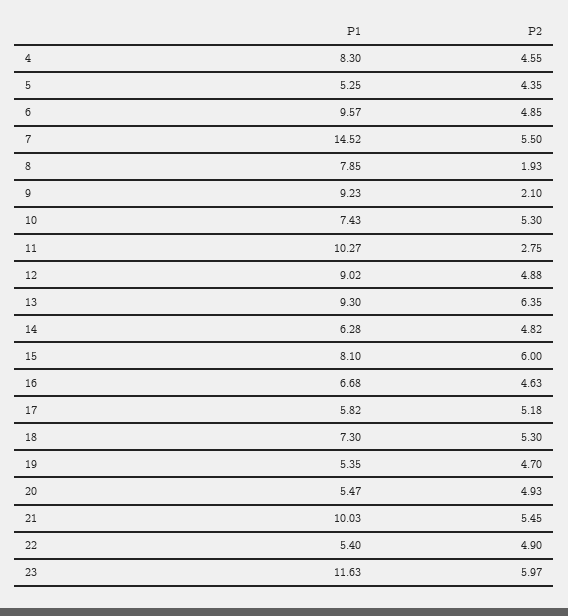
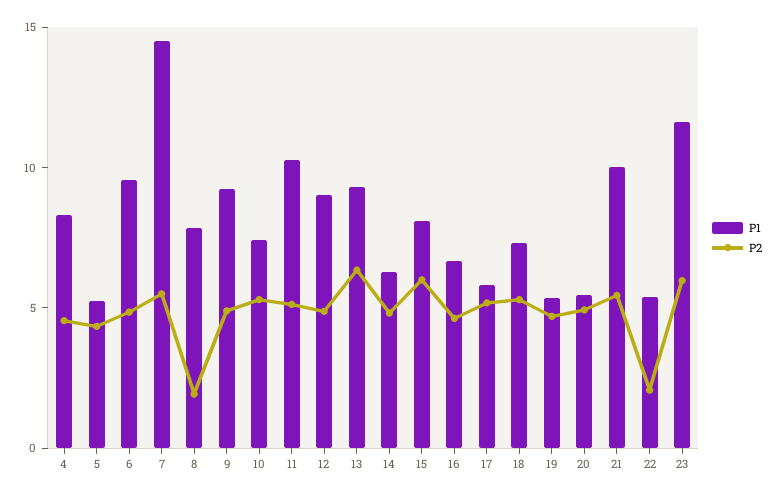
P2, 9: 2.1 -> 5
P2, 11: 2.75 -> 5
P2, 22: 4.9 -> 2

